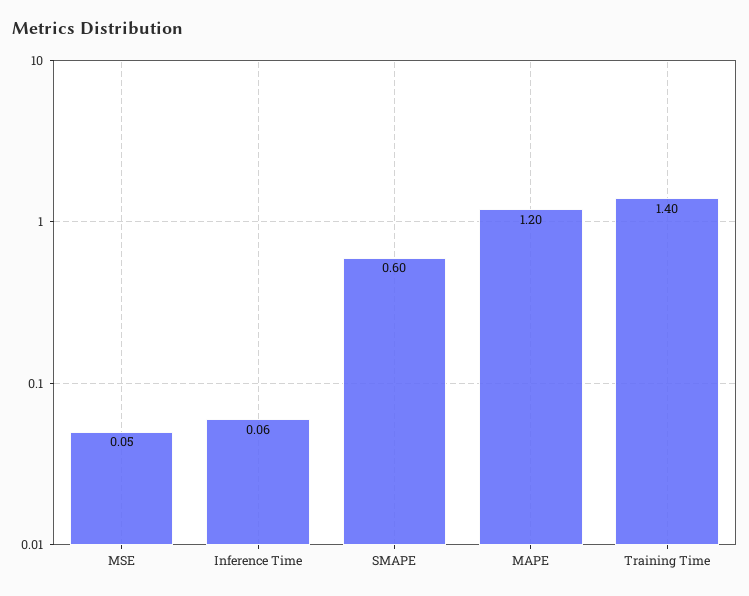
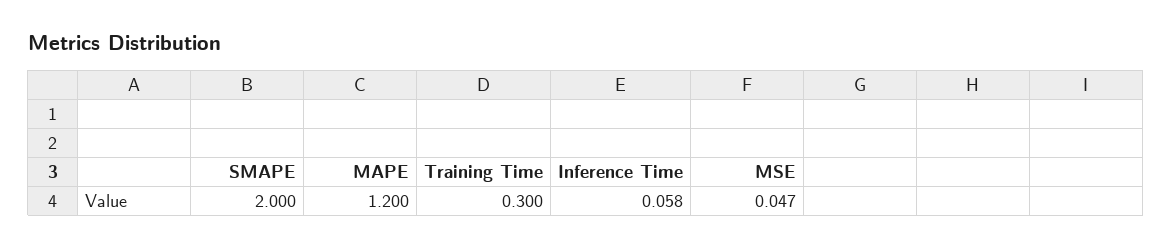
SMAPE: 0.6 -> 2
Training Time: 1.4 -> 0.3

